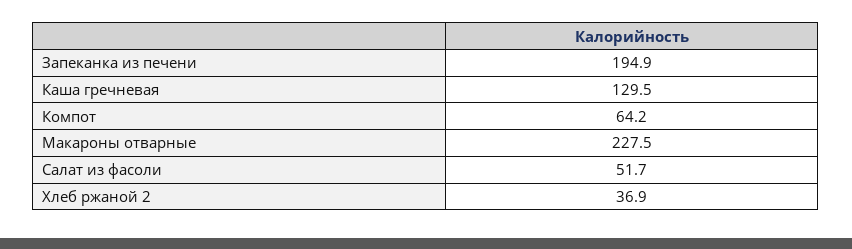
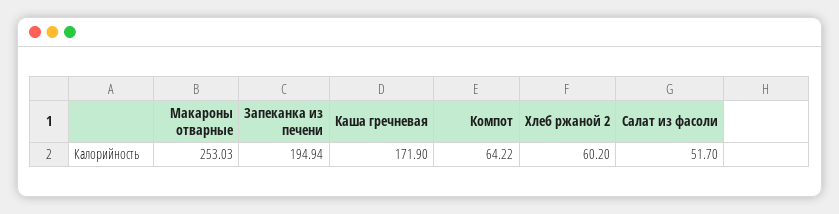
Каша гречневая: 129.5 -> 171.9
Макароны отварные: 227.5 -> 253.03
Хлеб ржаной 2: 36.9 -> 60.2

